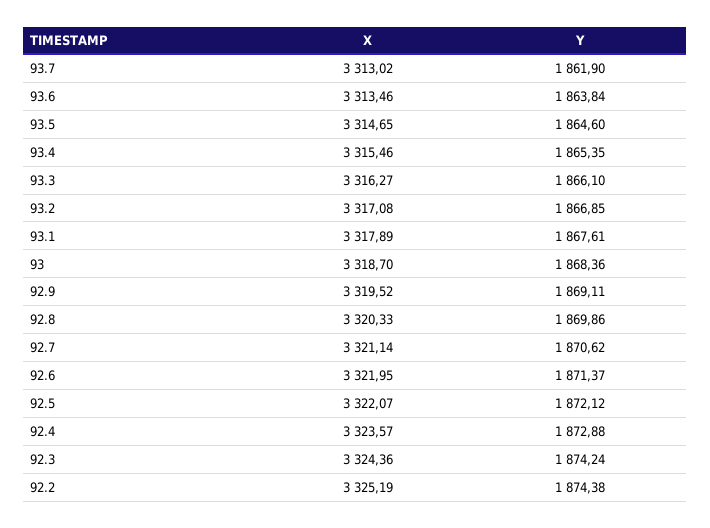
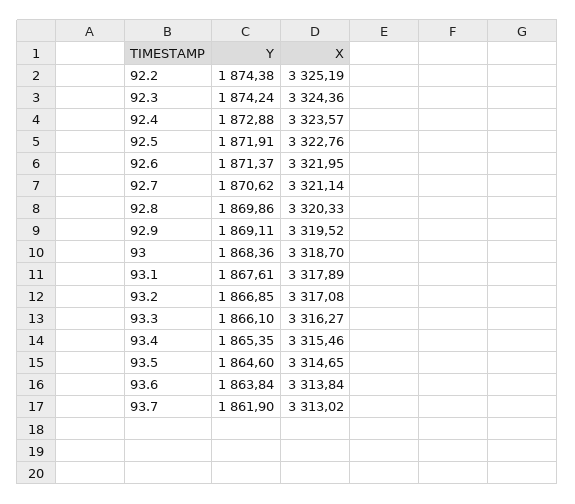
X, 93.6: 3313.46 -> 3313.84
X, 92.5: 3322.07 -> 3322.76
Y, 92.5: 1872.12 -> 1871.91

